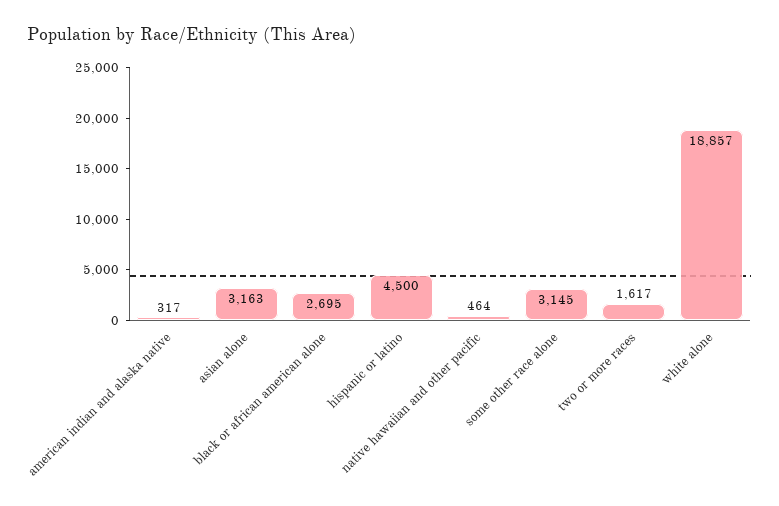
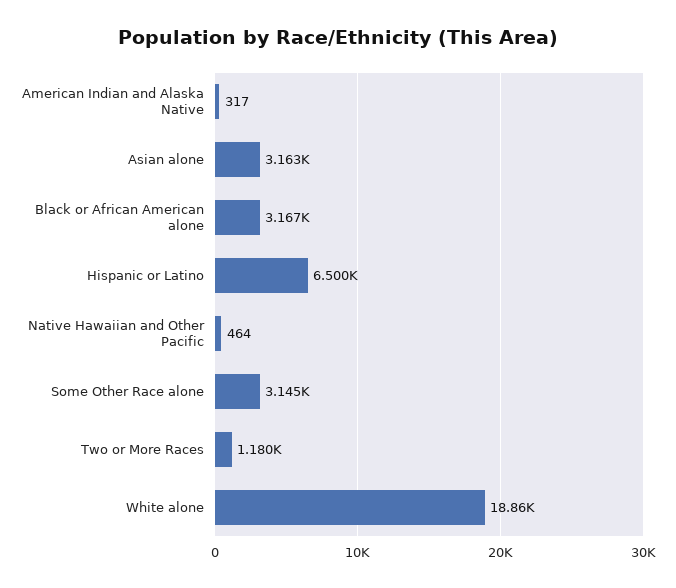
black or african american alone: 2695 -> 3167
hispanic or latino: 4500 -> 6500
two or more races: 1617 -> 1180

